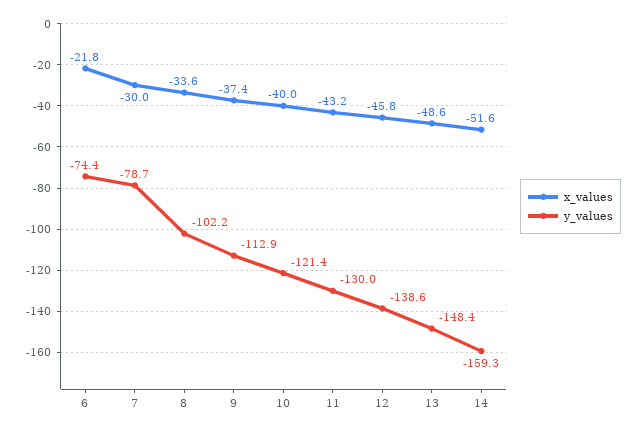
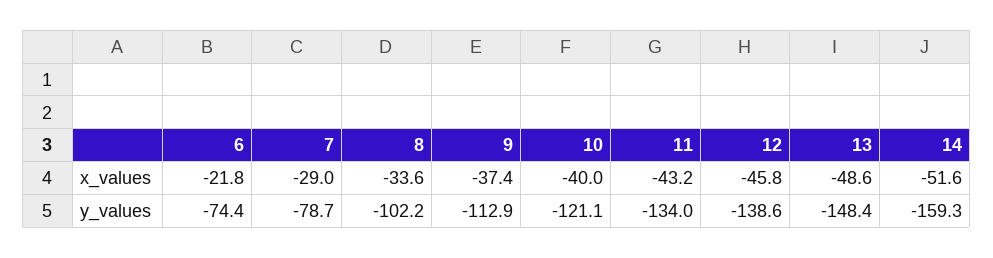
x_values, 7: -30 -> -29
y_values, 10: -121.4 -> -121.1
y_values, 11: -130 -> -134

